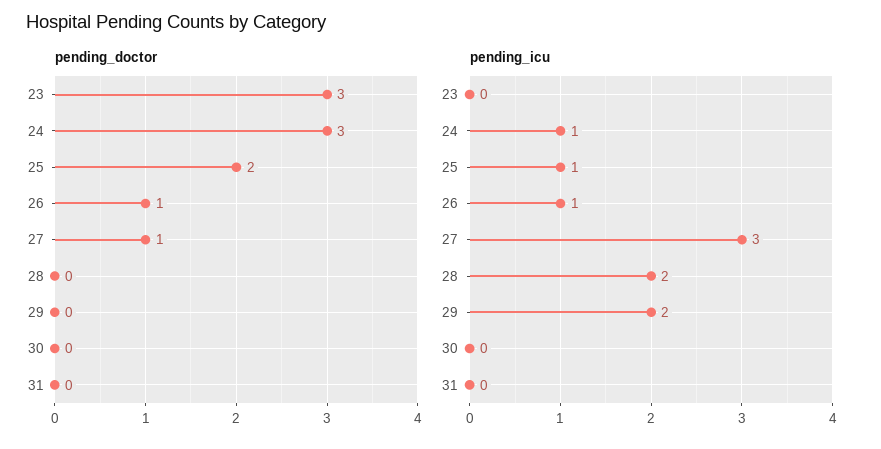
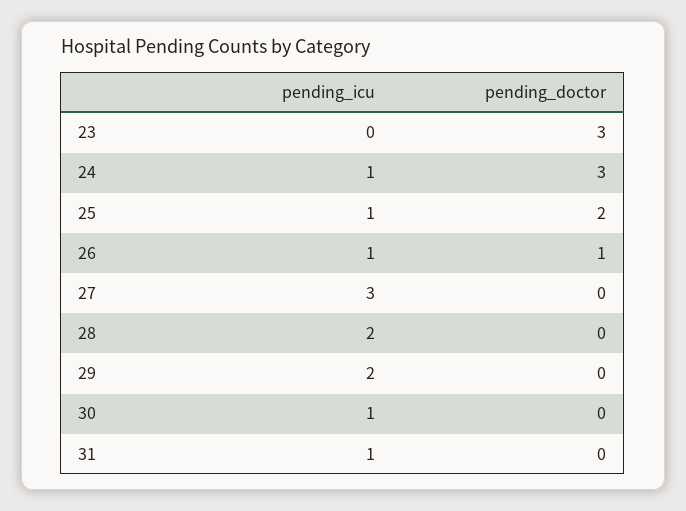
pending_doctor, 27: 1 -> 0
pending_icu, 30: 0 -> 1
pending_icu, 31: 0 -> 1

